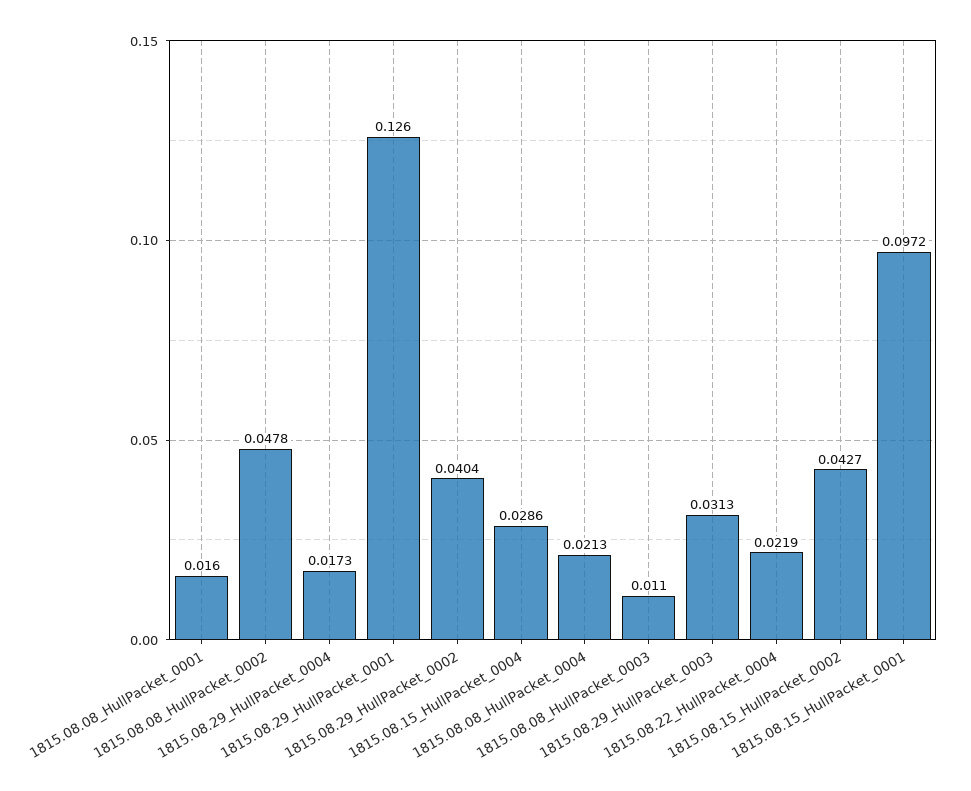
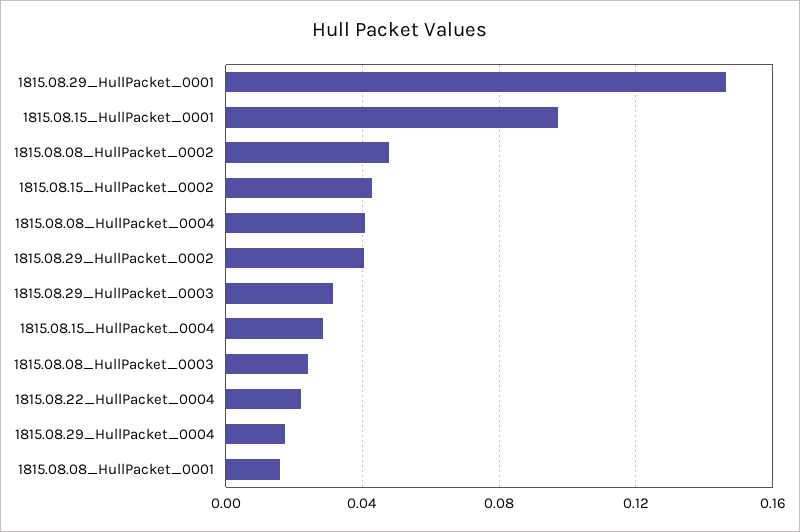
1815.08.29_HullPacket_0001: 0.126 -> 0.145
1815.08.08_HullPacket_0004: 0.0213 -> 0.04
1815.08.08_HullPacket_0003: 0.011 -> 0.025

